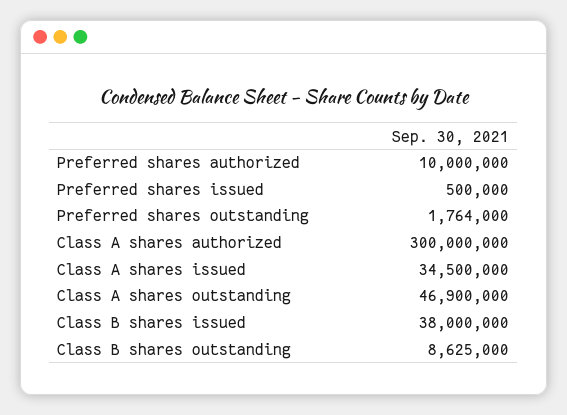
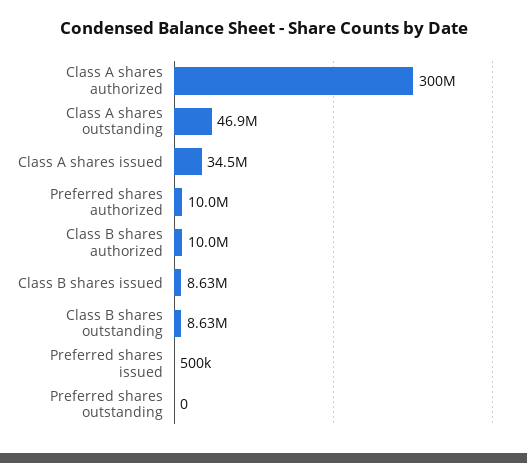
Preferred shares outstanding: 1764000 -> 0
Class B shares issued: 38000000 -> 8630000
Class B shares authorized: none -> 10000000

